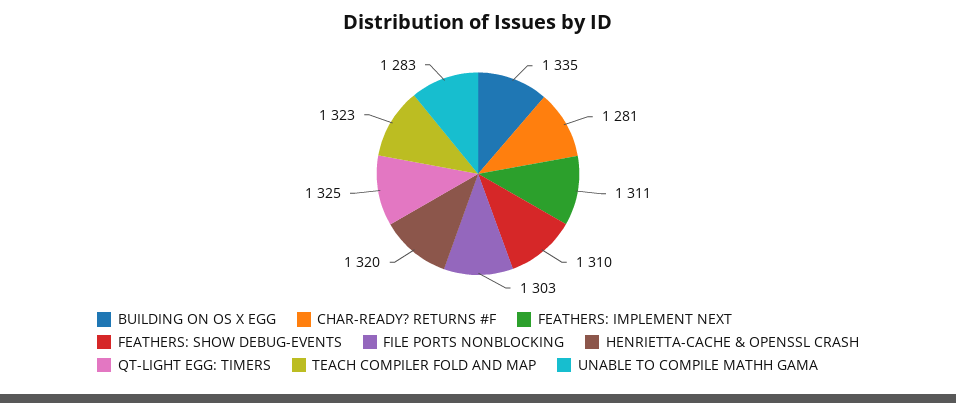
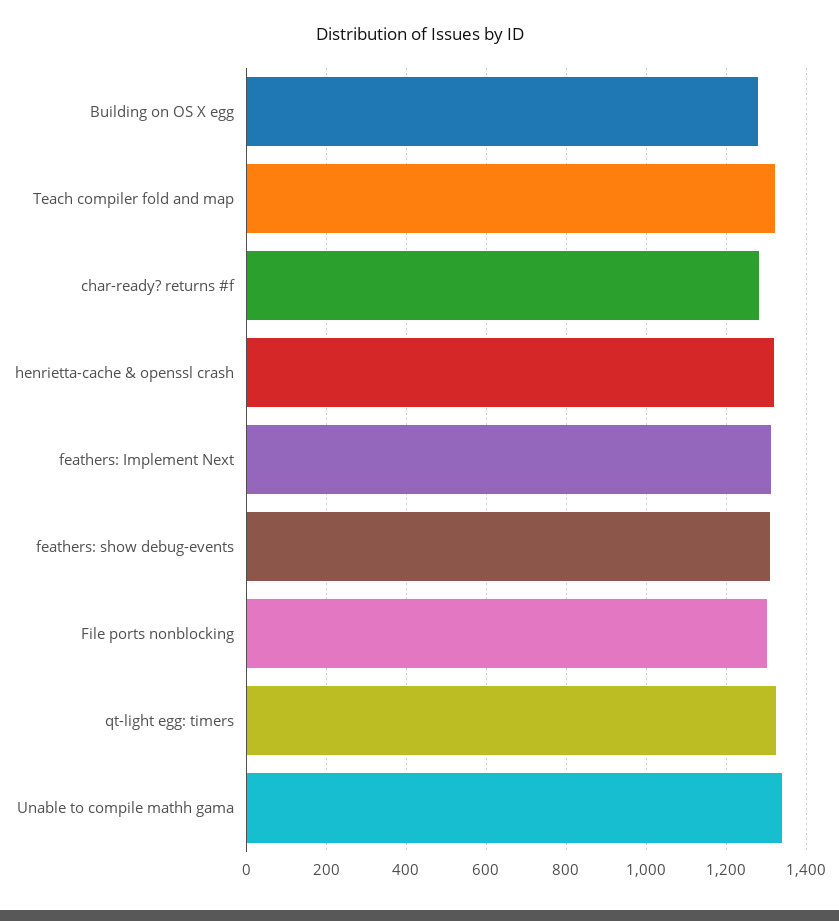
BUILDING ON OS X EGG: 1335 -> 1280
UNABLE TO COMPILE MATHH GAMA: 1283 -> 1340

